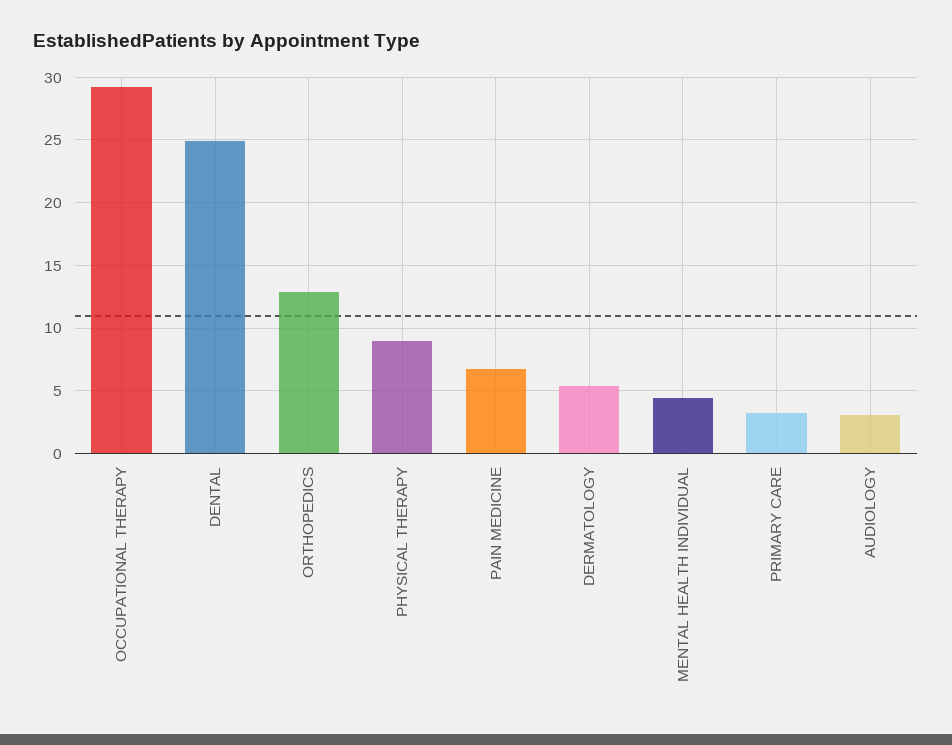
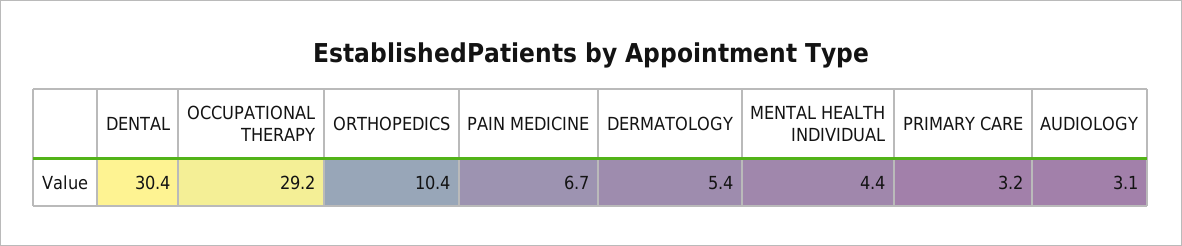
DENTAL: 25 -> 30.4
ORTHOPEDICS: 13 -> 10.4
PHYSICAL THERAPY: 9 -> none

